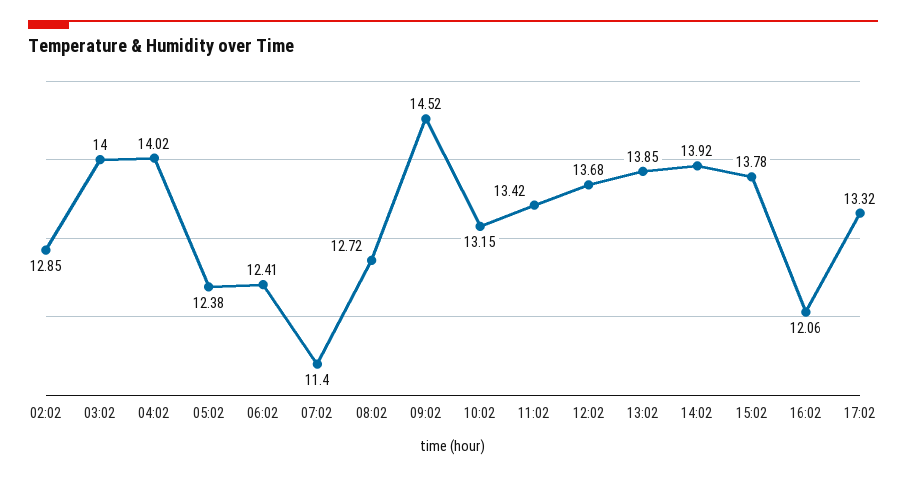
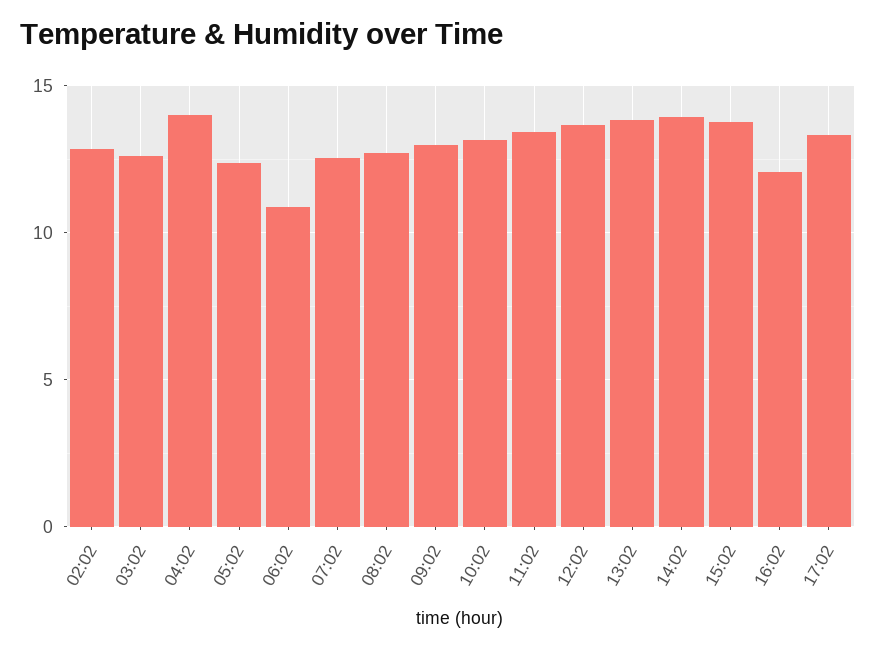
03:02: 14 -> 12.5
06:02: 12.41 -> 11
07:02: 11.4 -> 12.5
09:02: 14.52 -> 13

